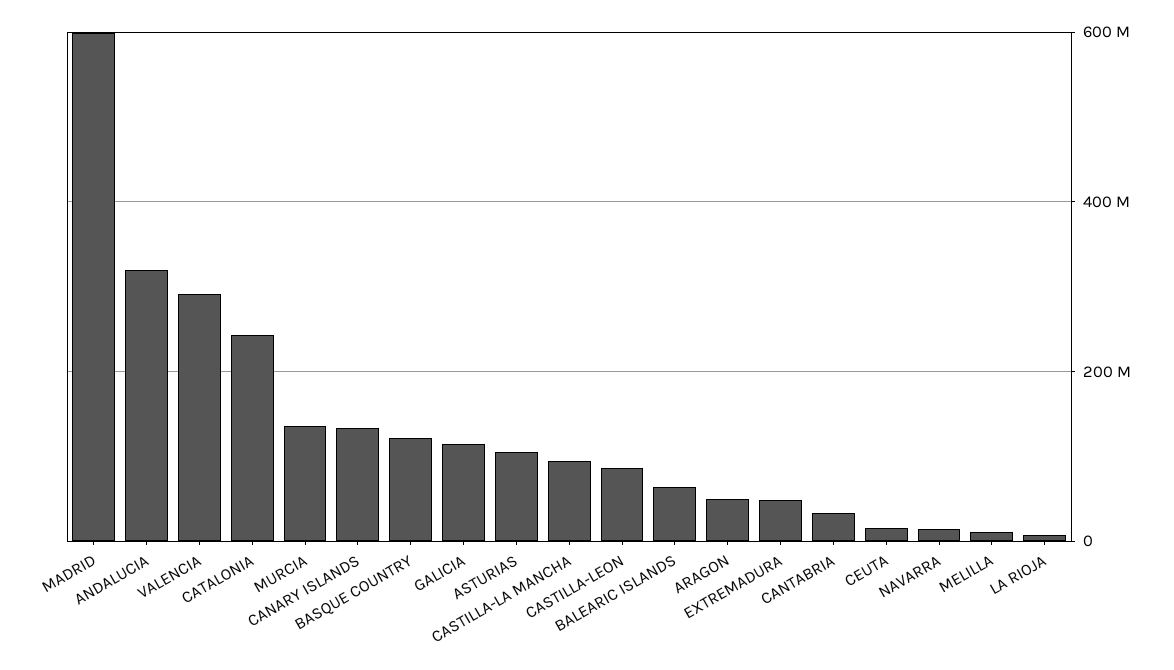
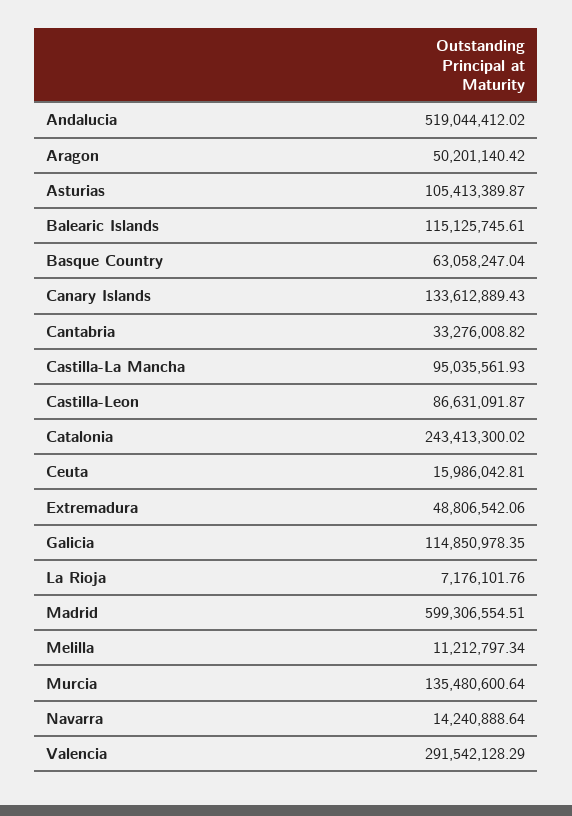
ANDALUCIA: 320000000 -> 519044412.02
BASQUE COUNTRY: 120000000 -> 63058247.04
BALEARIC ISLANDS: 60000000 -> 115125745.61

